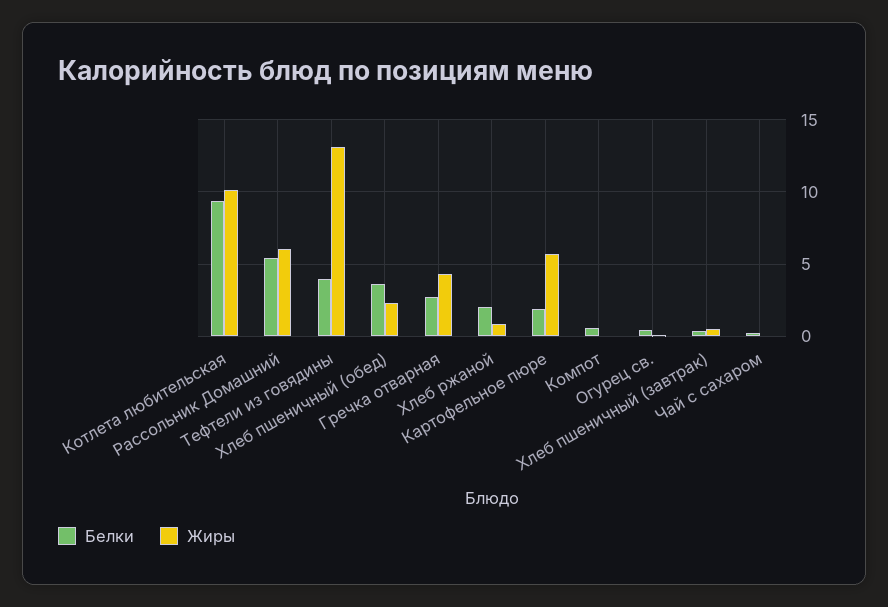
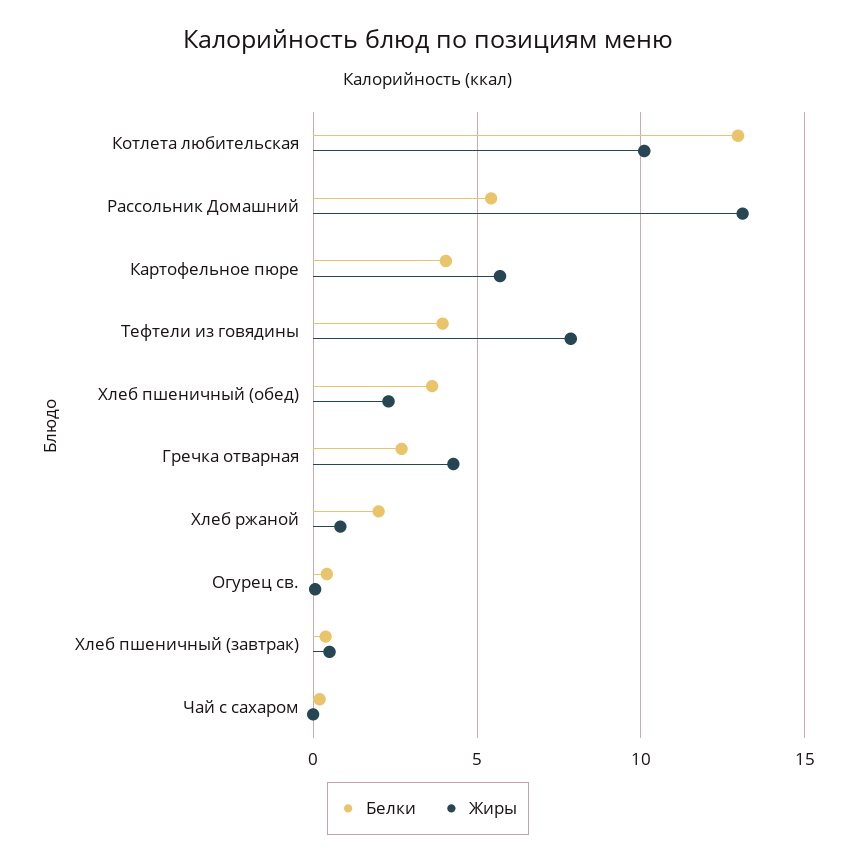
Белки, Котлета любительская: 9.5 -> 13
Жиры, Рассольник Домашний: 6 -> 13
Жиры, Тефтели из говядины: 13 -> 8
Белки, Картофельное пюре: 2 -> 4
Белки, Компот: 0.5 -> none
Жиры, Компот: 0 -> none

